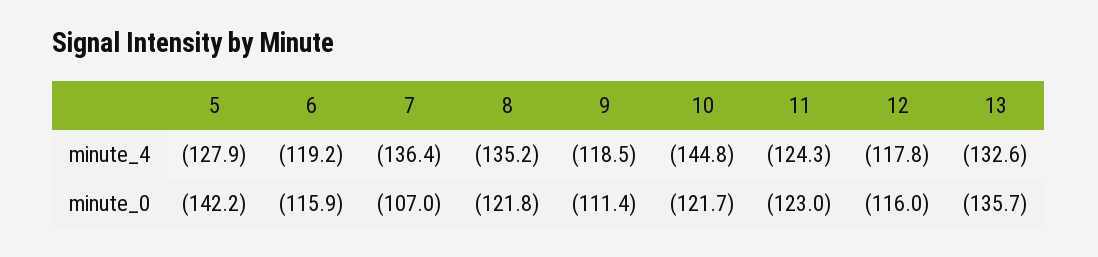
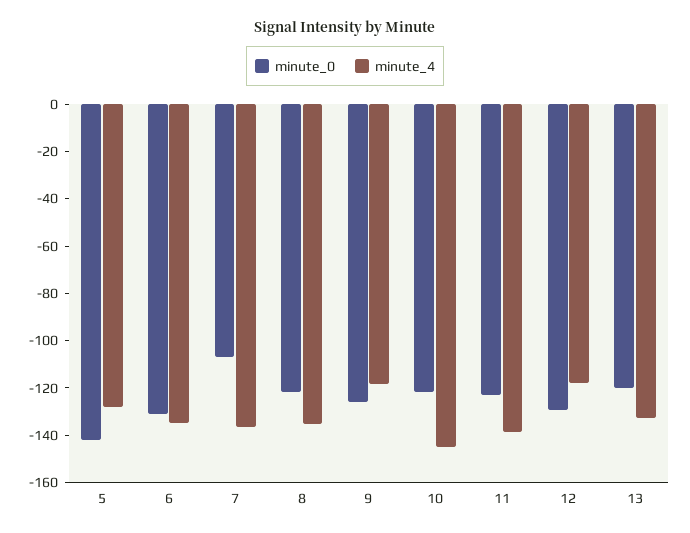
minute_4, 6: -119.2 -> -135
minute_4, 11: -124.3 -> -140
minute_0, 6: -115.9 -> -130
minute_0, 9: -111.4 -> -125
minute_0, 12: -116 -> -130
minute_0, 13: -135.7 -> -120

